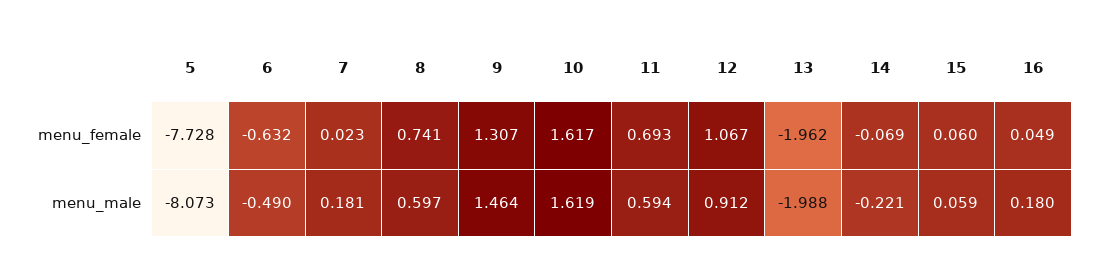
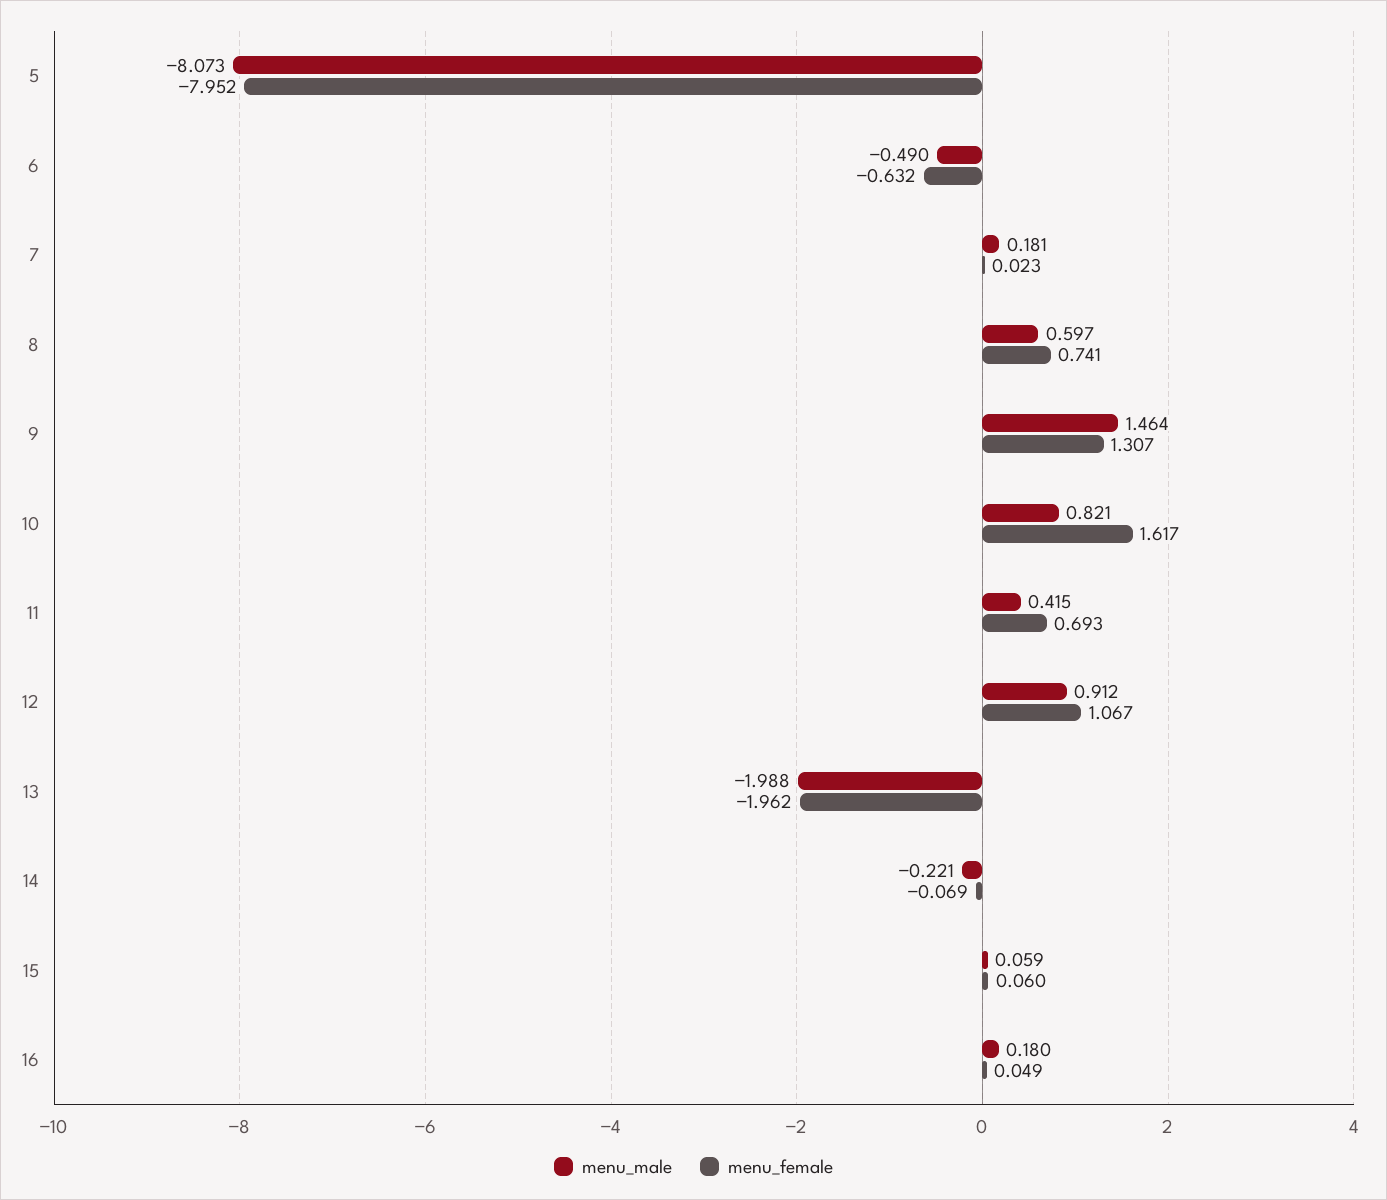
menu_female, 5: -7.728 -> -7.952
menu_male, 10: 1.619 -> 0.821
menu_male, 11: 0.594 -> 0.415

